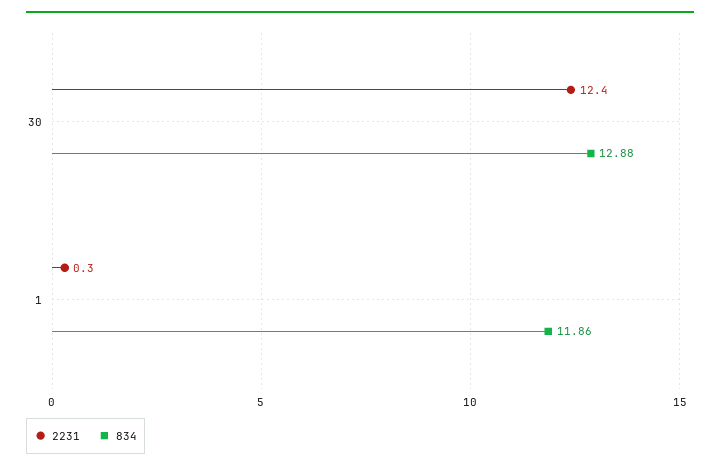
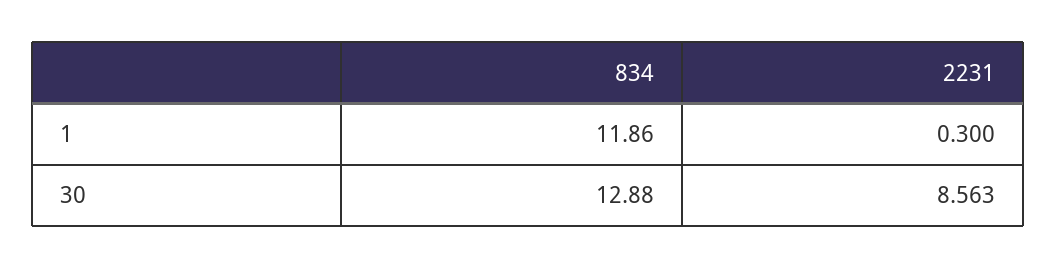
2231, 30: 12.4 -> 8.563

